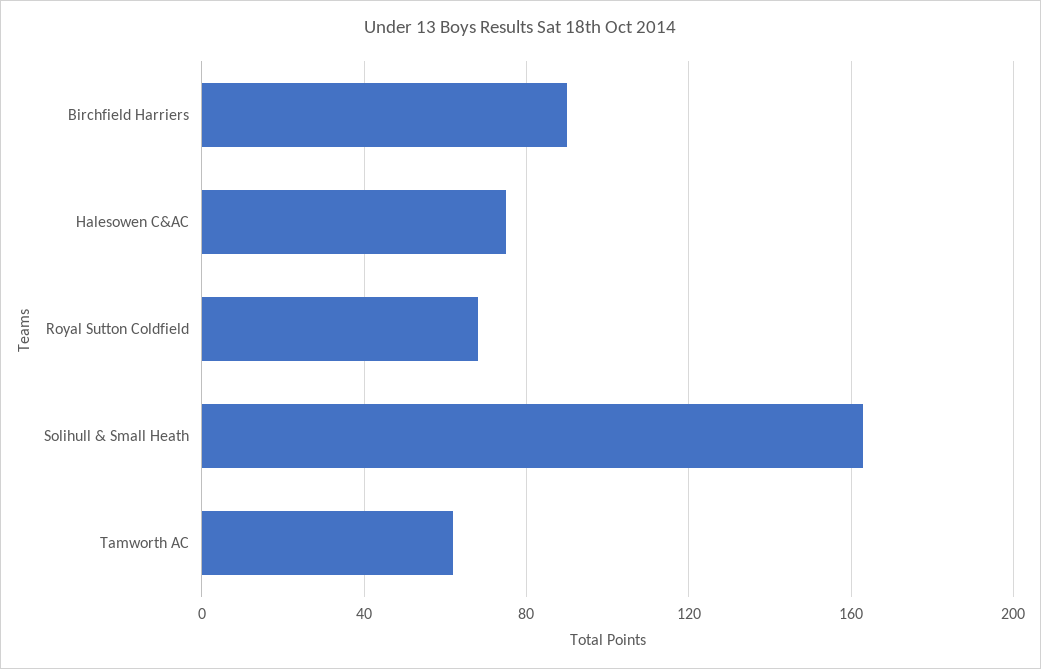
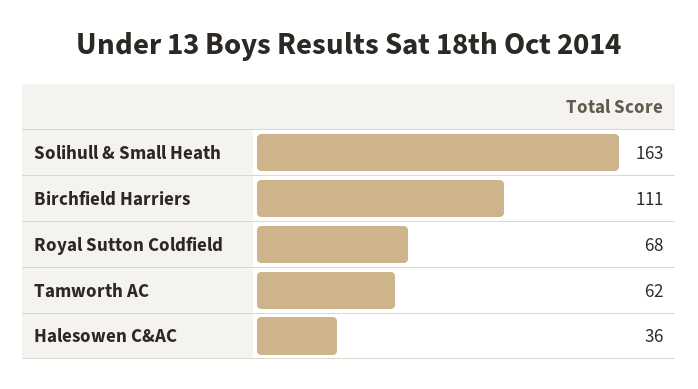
Birchfield Harriers: 90 -> 111
Halesowen C&AC: 75 -> 36

